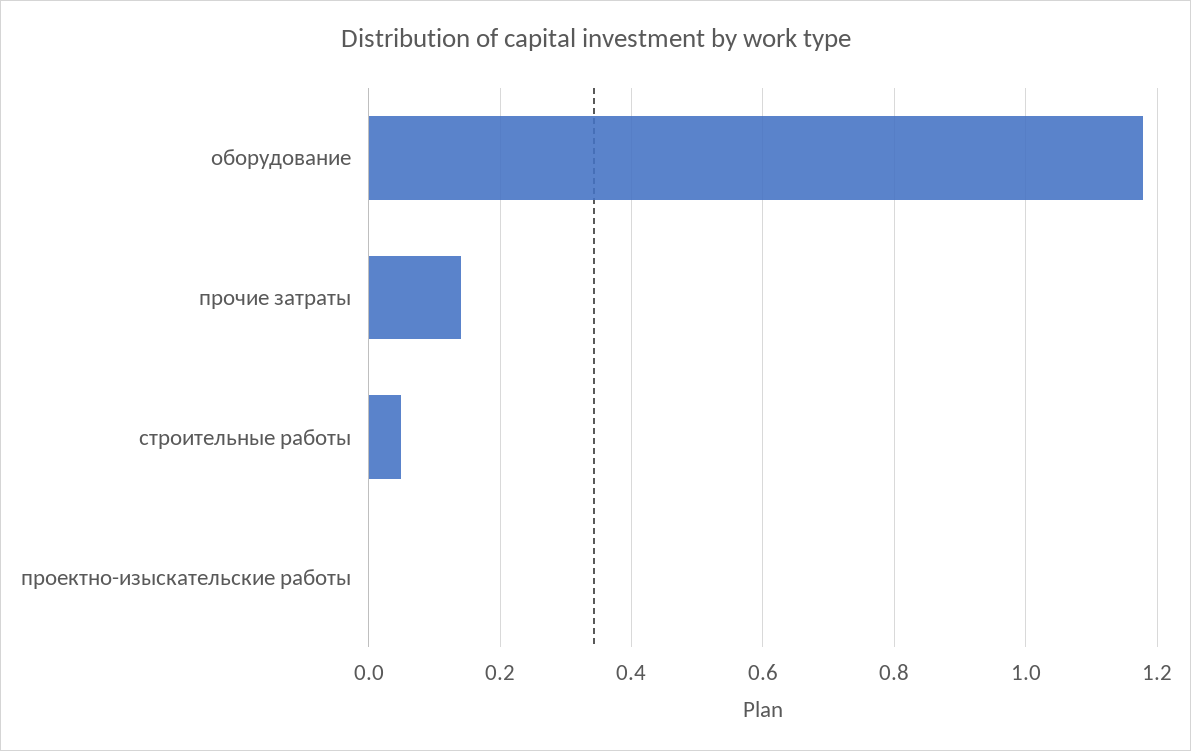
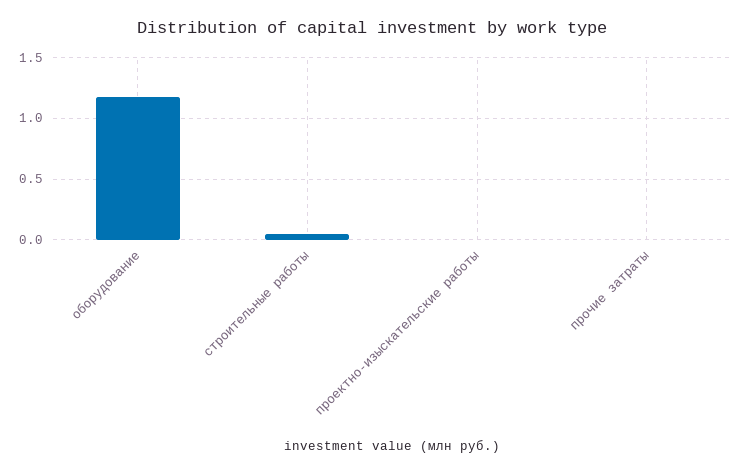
прочие затраты: 0.14 -> 0

